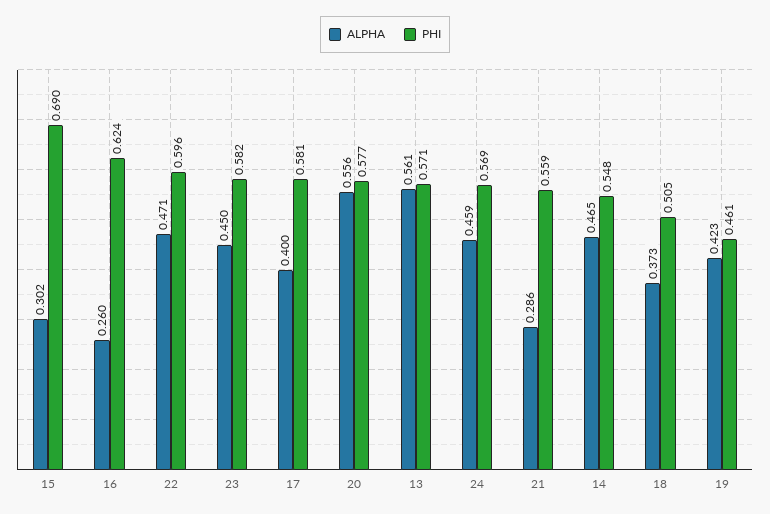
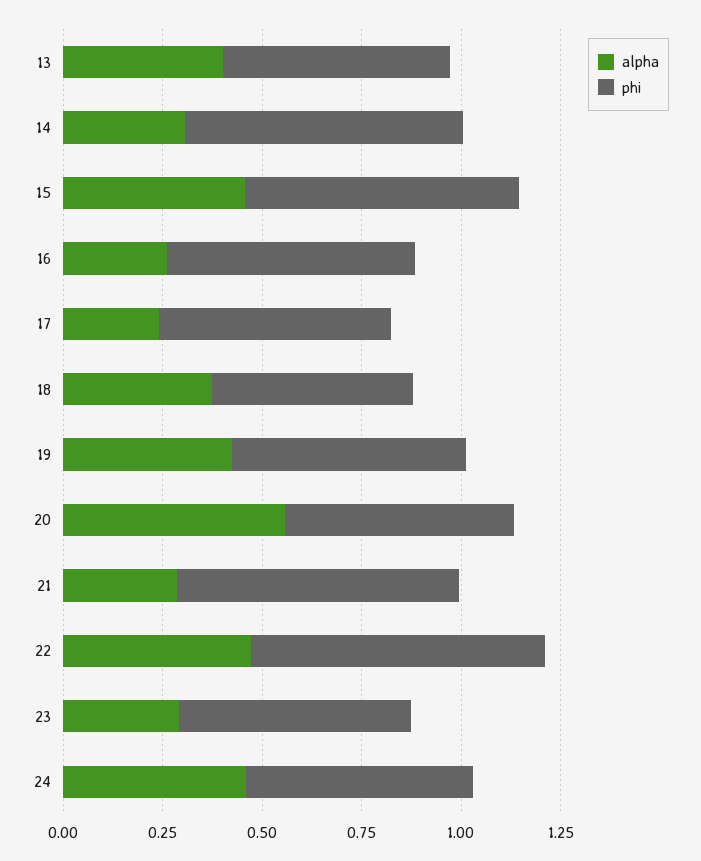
ALPHA, 15: 0.302 -> 0.45
PHI, 22: 0.596 -> 0.75
ALPHA, 23: 0.45 -> 0.3
ALPHA, 17: 0.4 -> 0.25
ALPHA, 13: 0.561 -> 0.4
PHI, 21: 0.559 -> 0.7
ALPHA, 14: 0.465 -> 0.3
PHI, 14: 0.548 -> 0.7
PHI, 19: 0.461 -> 0.6

